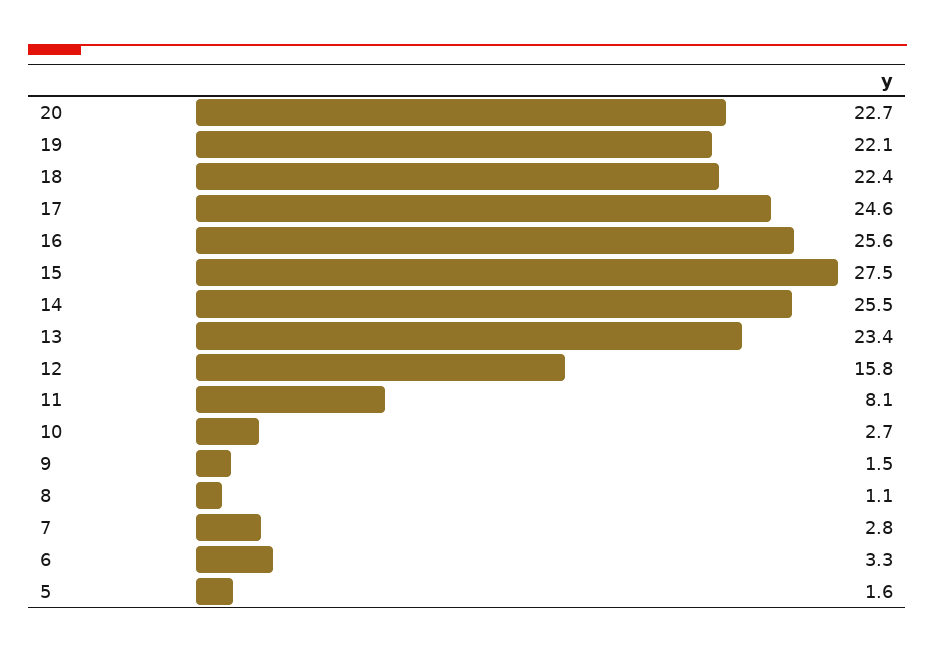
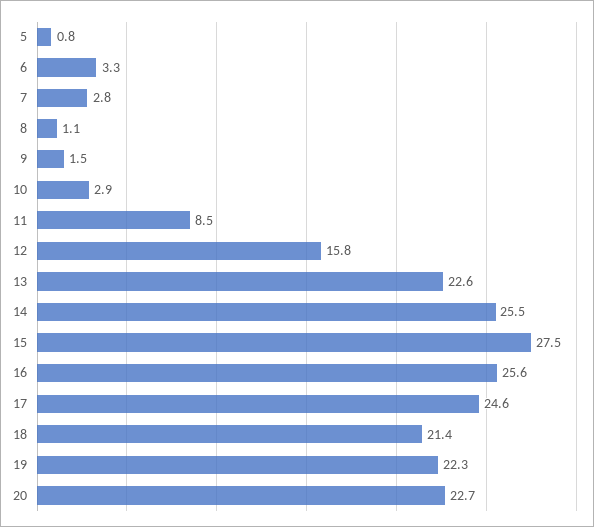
19: 22.1 -> 22.3
18: 22.4 -> 21.4
13: 23.4 -> 22.6
11: 8.1 -> 8.5
10: 2.7 -> 2.9
5: 1.6 -> 0.8

